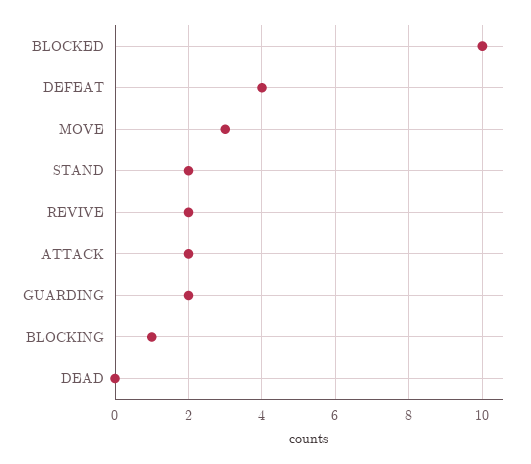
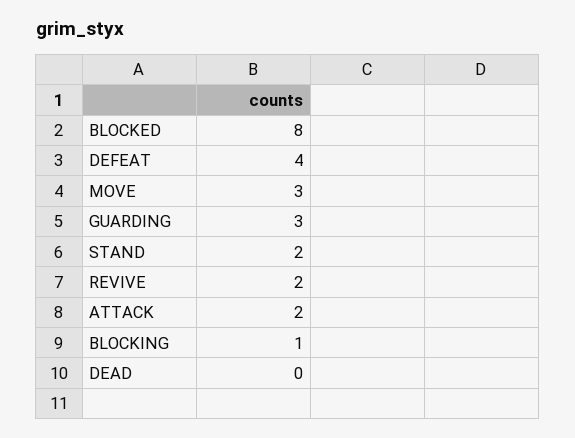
BLOCKED: 10 -> 8
GUARDING: 2 -> 3

